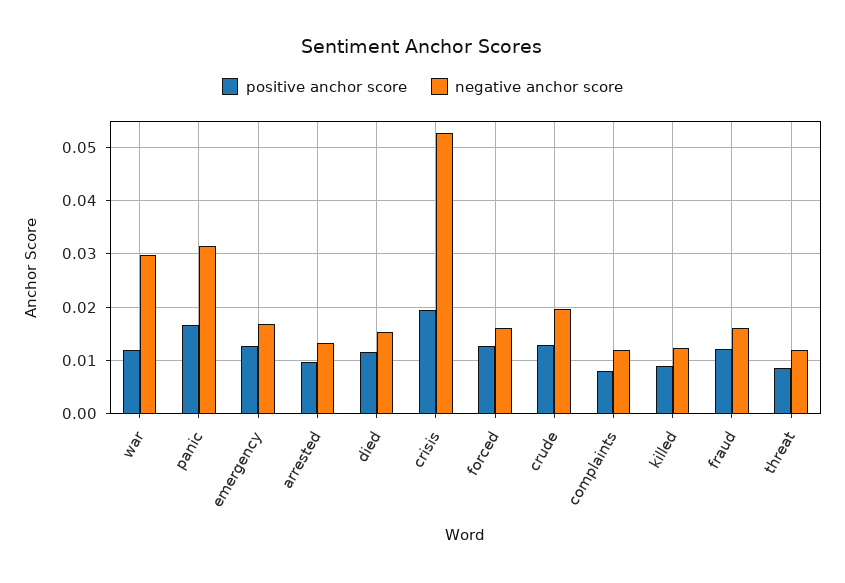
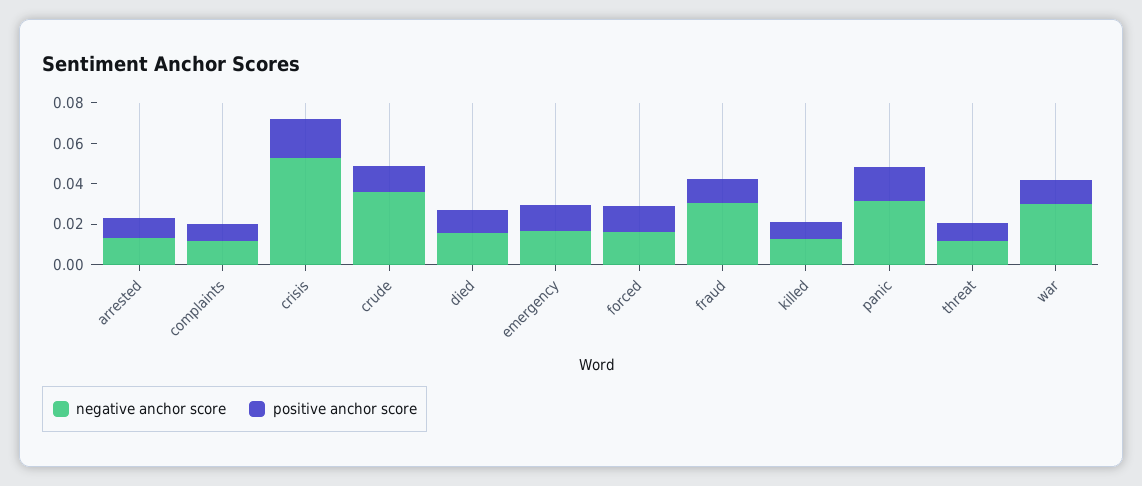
negative anchor score, crude: 0.02 -> 0.035
negative anchor score, fraud: 0.016 -> 0.03

